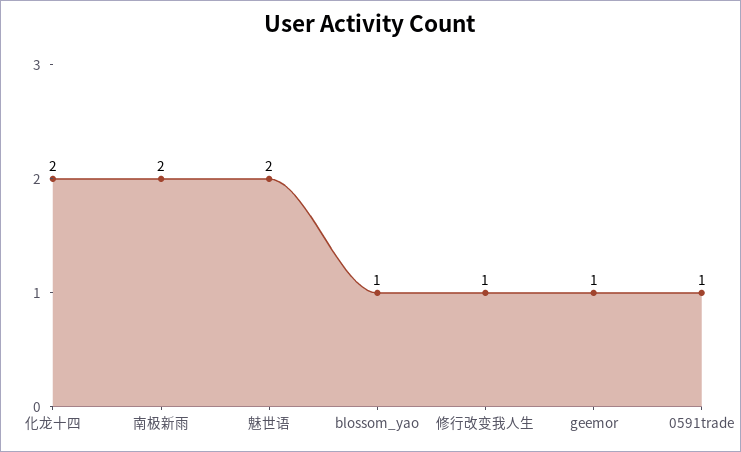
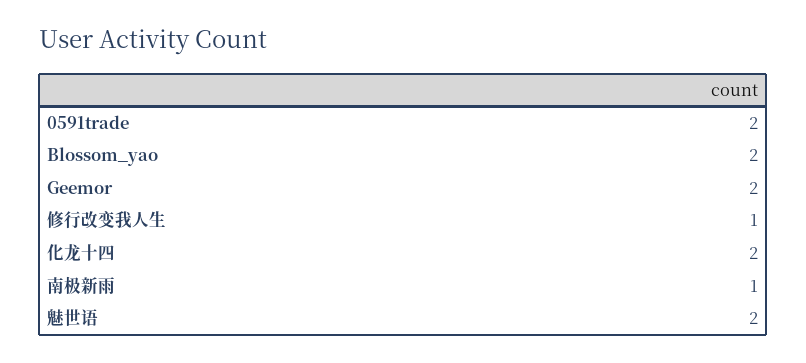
南极新雨: 2 -> 1
blossom_yao: 1 -> 2
geemor: 1 -> 2
0591trade: 1 -> 2

